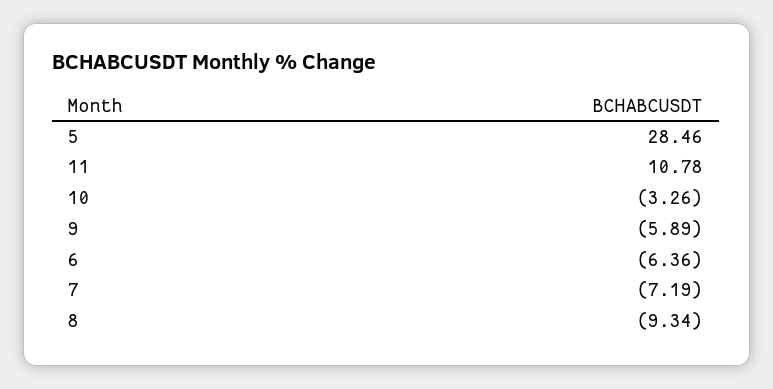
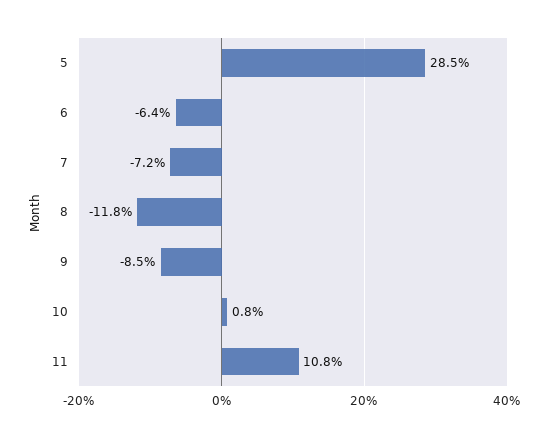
10: -3.26 -> 0.8
9: -5.89 -> -8.5
8: -9.34 -> -11.8

